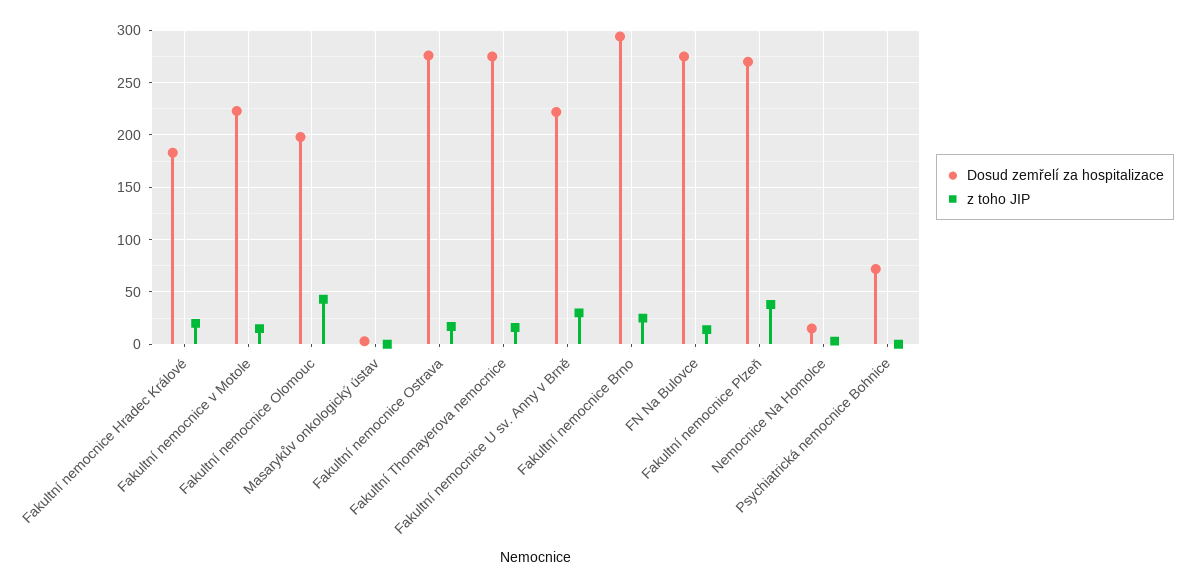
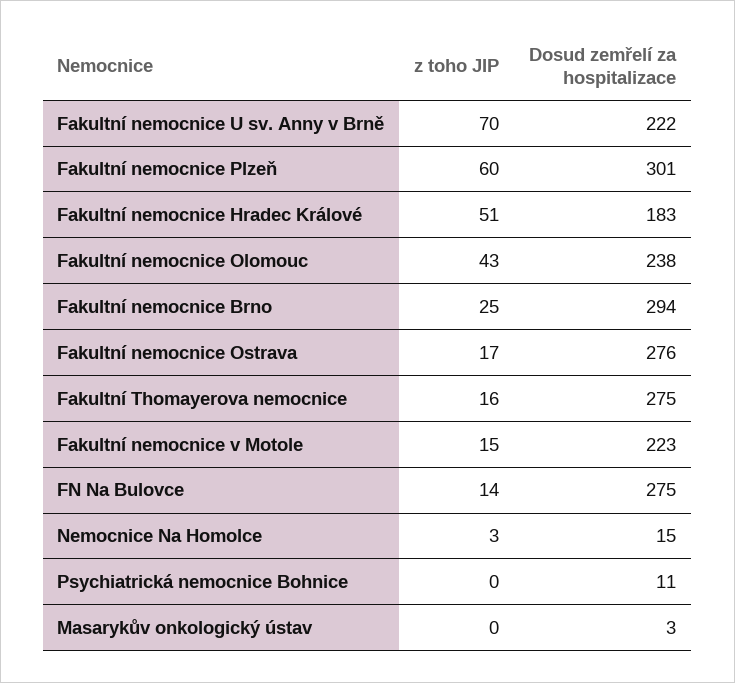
z toho JIP, Fakultní nemocnice Hradec Králové: 20 -> 51
Dosud zemřelí za hospitalizace, Fakultní nemocnice Olomouc: 200 -> 238
z toho JIP, Fakultní nemocnice U sv. Anny v Brně: 30 -> 70
Dosud zemřelí za hospitalizace, Fakultní nemocnice Plzeň: 270 -> 301
z toho JIP, Fakultní nemocnice Plzeň: 40 -> 60
Dosud zemřelí za hospitalizace, Psychiatrická nemocnice Bohnice: 70 -> 11

